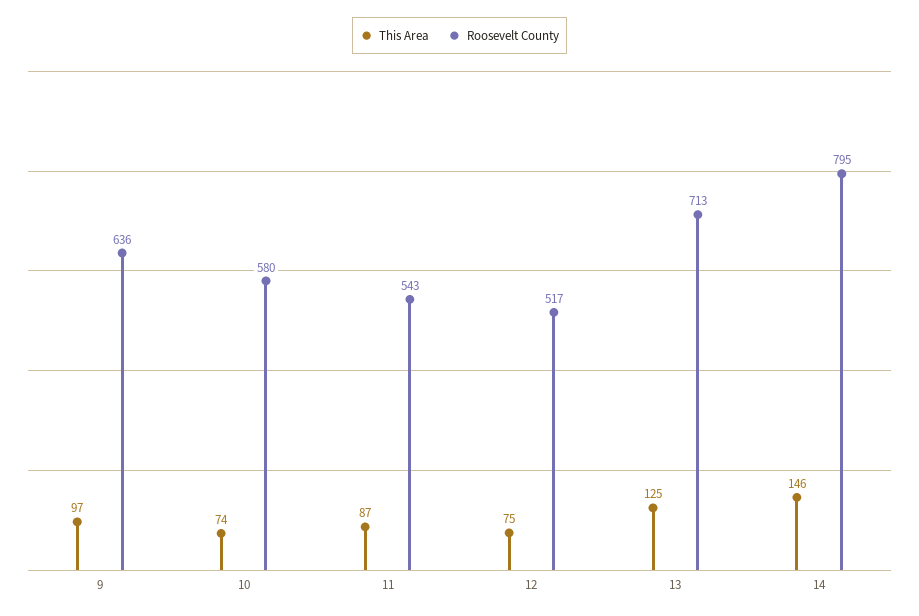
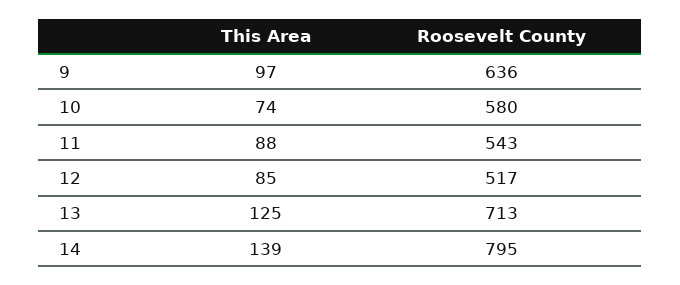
This Area, 11: 87 -> 88
This Area, 12: 75 -> 85
This Area, 14: 146 -> 139

